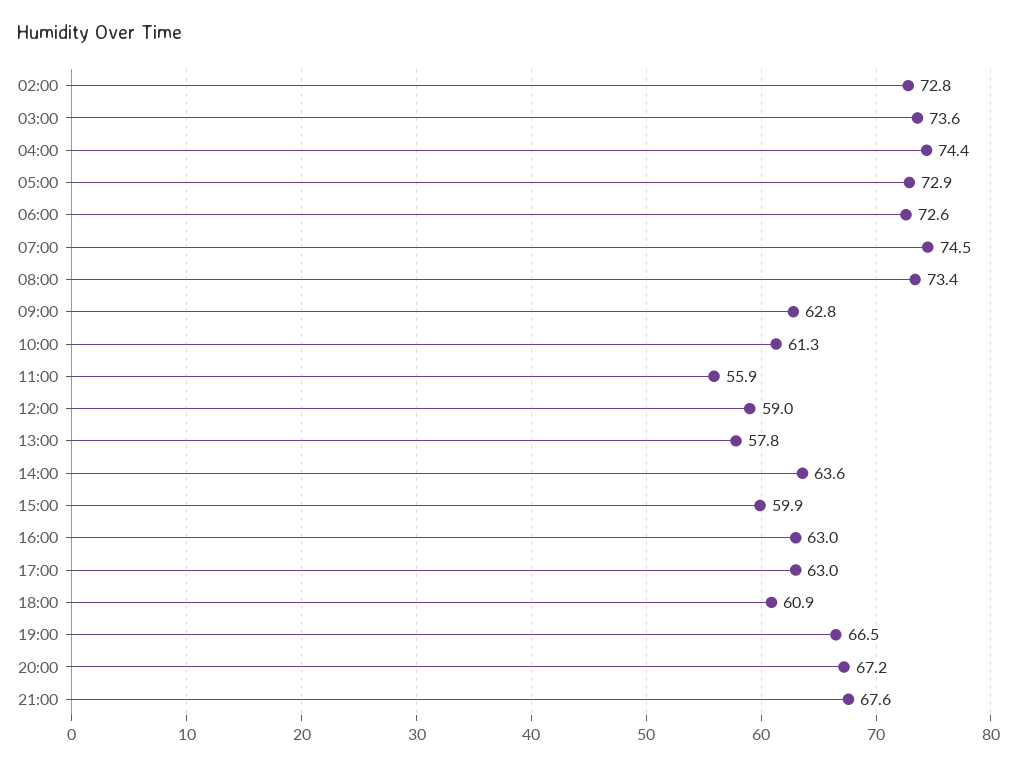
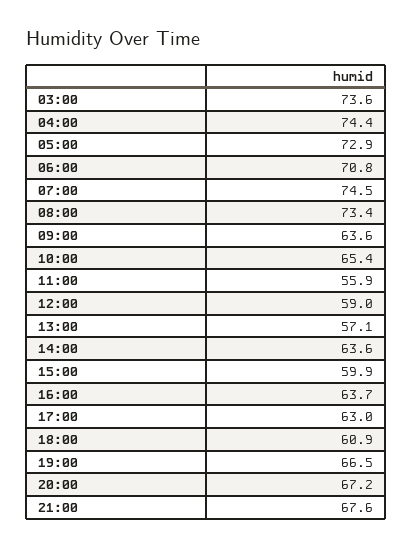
02:00: 72.8 -> none
06:00: 72.6 -> 70.8
09:00: 62.8 -> 63.6
10:00: 61.3 -> 65.4
13:00: 57.8 -> 57.1
16:00: 63 -> 63.7

